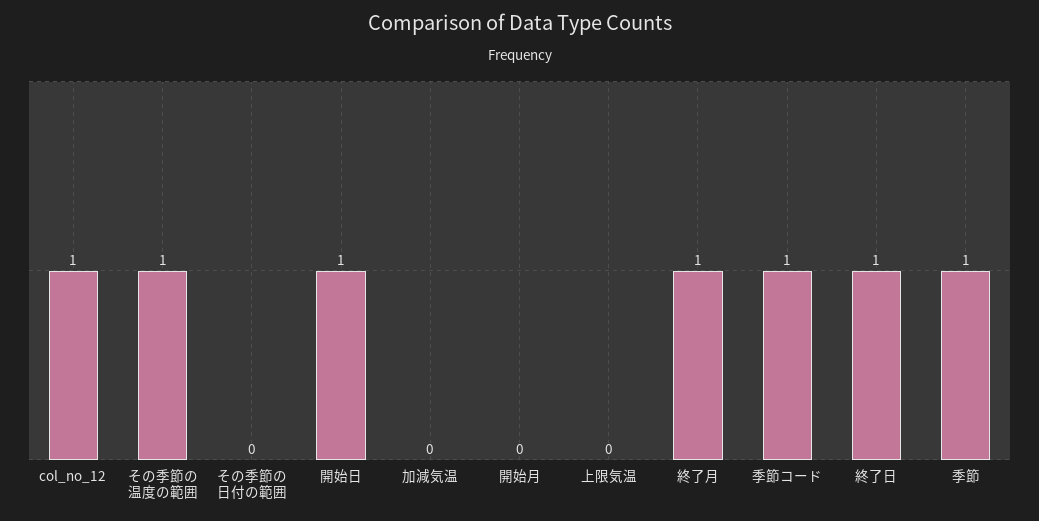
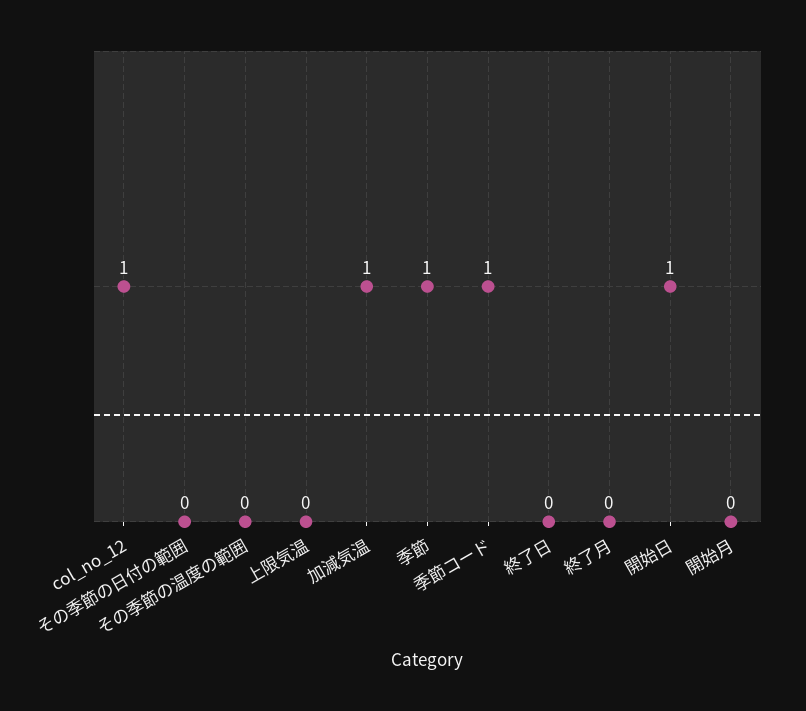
その季節の温度の範囲: 1 -> 0
加減気温: 0 -> 1
終了月: 1 -> 0
終了日: 1 -> 0

